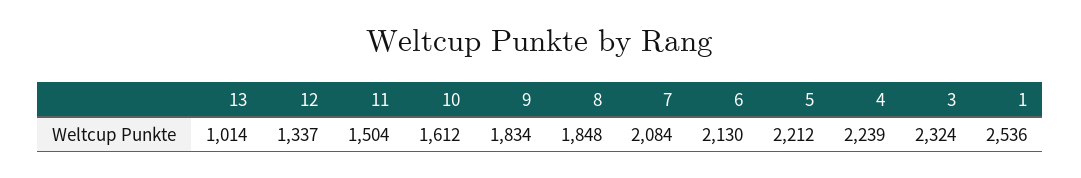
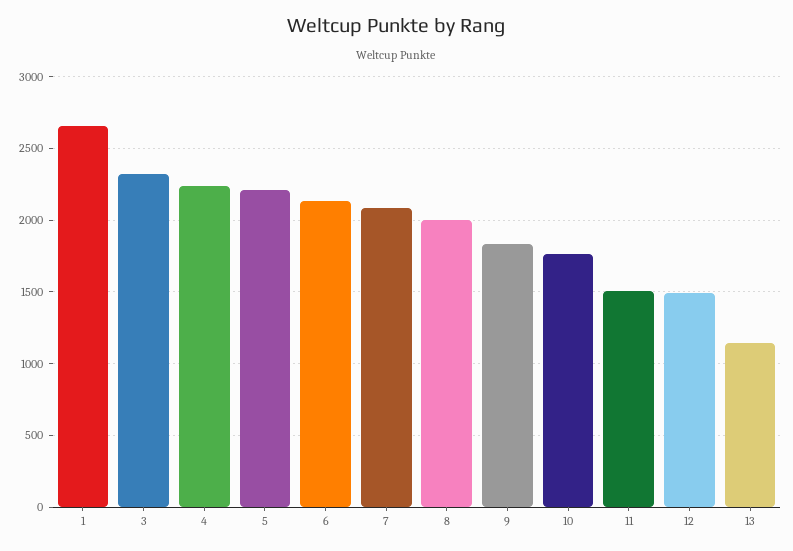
13: 1014 -> 1150
12: 1337 -> 1500
10: 1612 -> 1750
8: 1848 -> 2000
1: 2536 -> 2650

